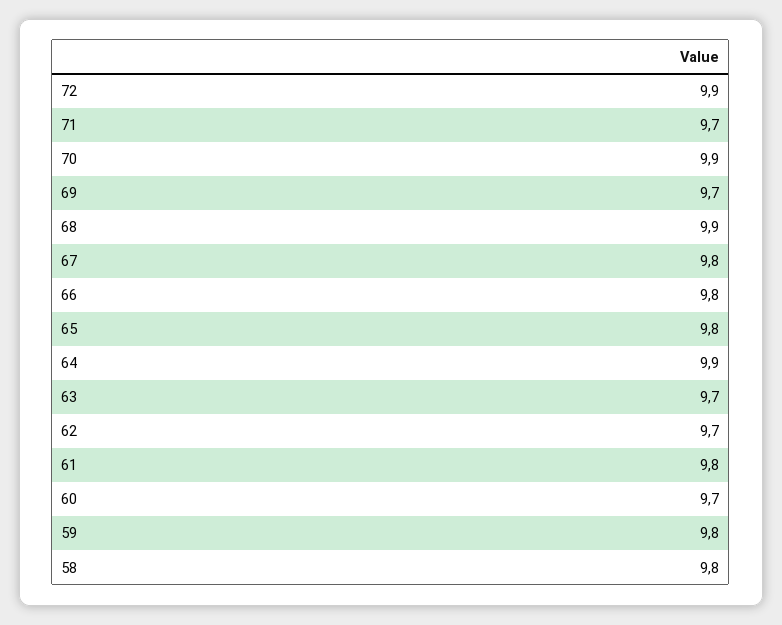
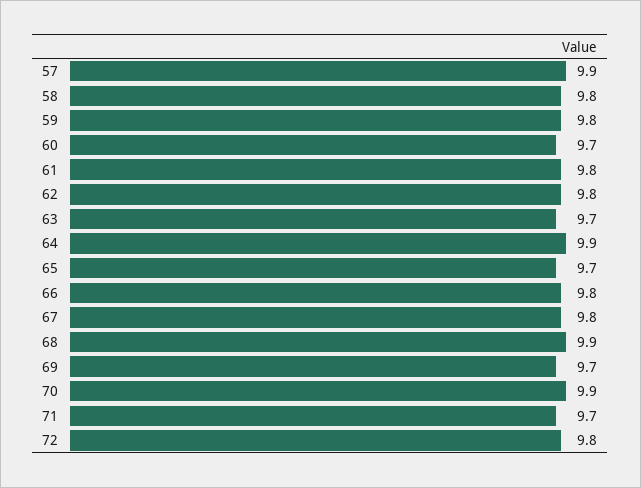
72: 9.9 -> 9.8
65: 9.8 -> 9.7
62: 9.7 -> 9.8
57: none -> 9.9

